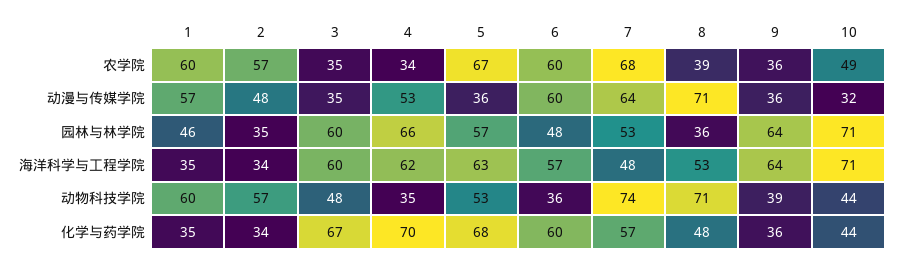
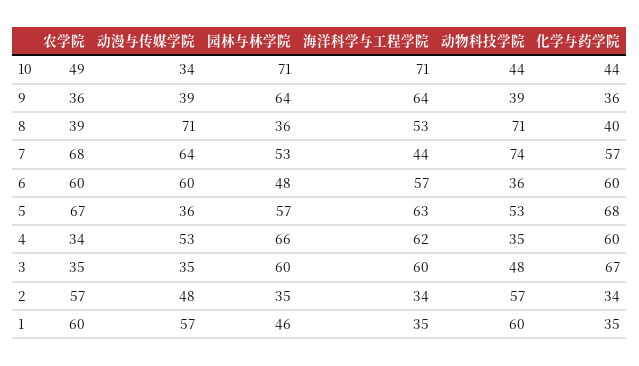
9, 动漫与传媒学院: 36 -> 39
10, 动漫与传媒学院: 32 -> 34
7, 海洋科学与工程学院: 48 -> 44
4, 化学与药学院: 70 -> 60
8, 化学与药学院: 48 -> 40

